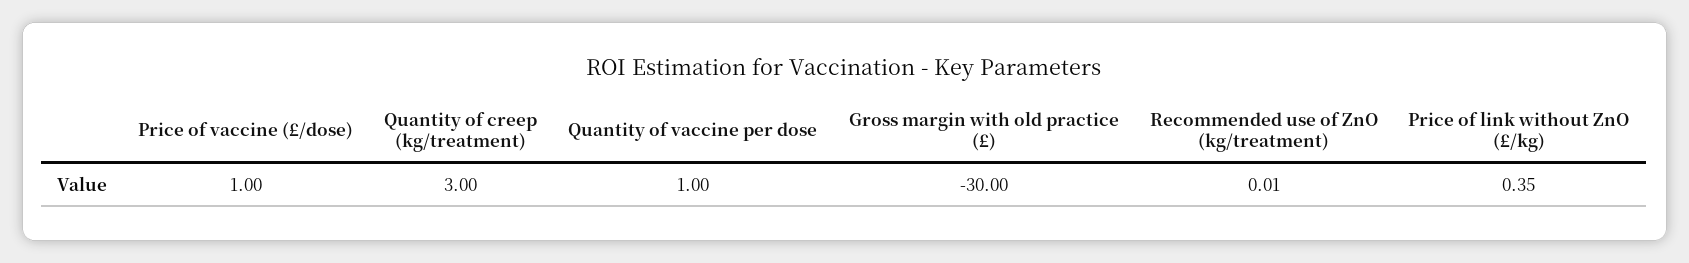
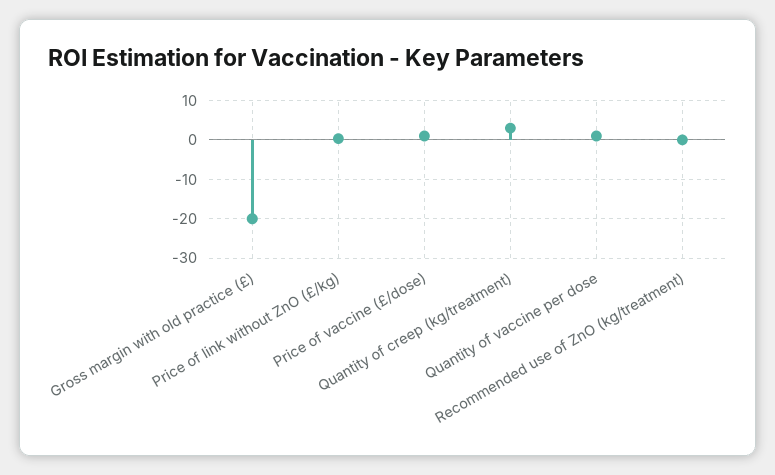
Gross margin with old practice (£): -30 -> -20

